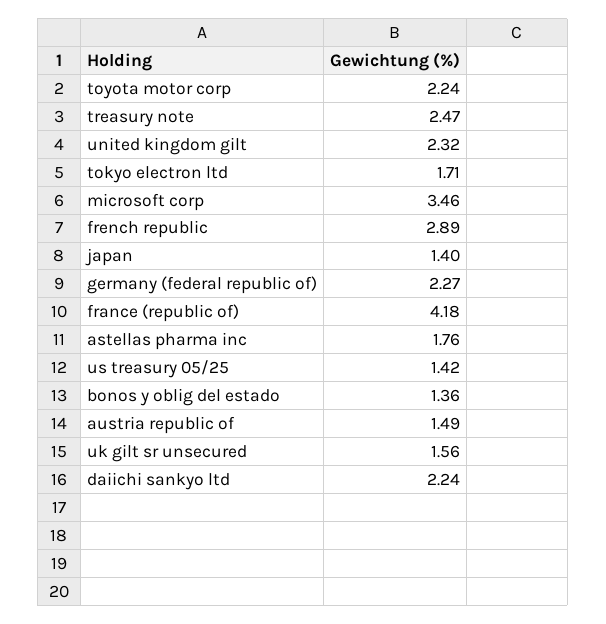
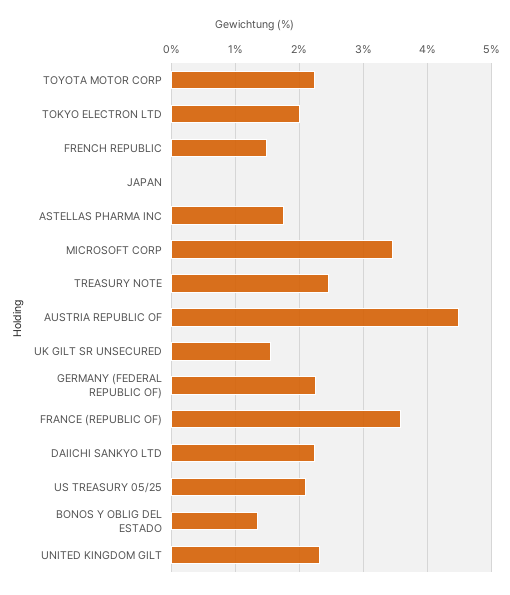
tokyo electron ltd: 1.71 -> 2
french republic: 2.89 -> 1.5
japan: 1.4 -> 0
france (republic of): 4.18 -> 3.6
us treasury 05/25: 1.42 -> 2.1
austria republic of: 1.49 -> 4.5

